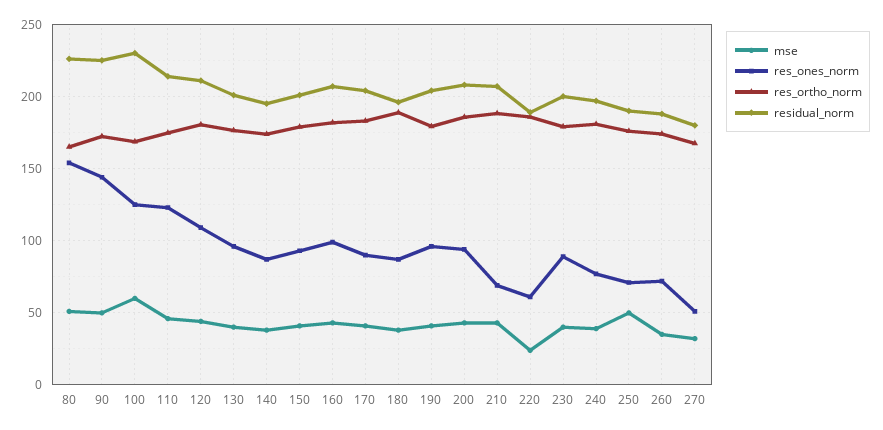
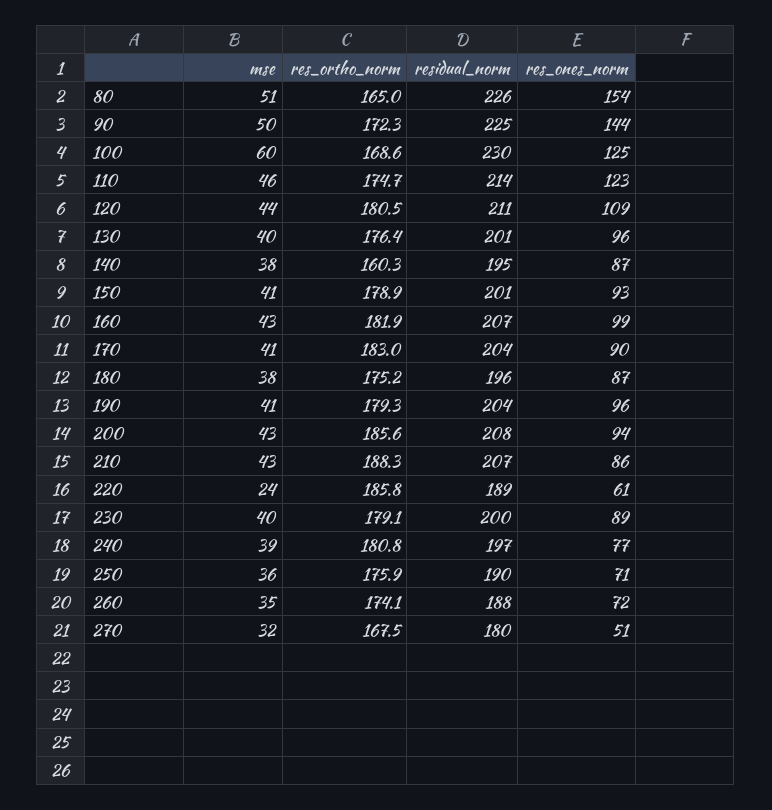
res_ortho_norm, 140: 175 -> 160.3
res_ortho_norm, 180: 190 -> 175.2
res_ones_norm, 210: 70 -> 86
mse, 250: 50 -> 36

